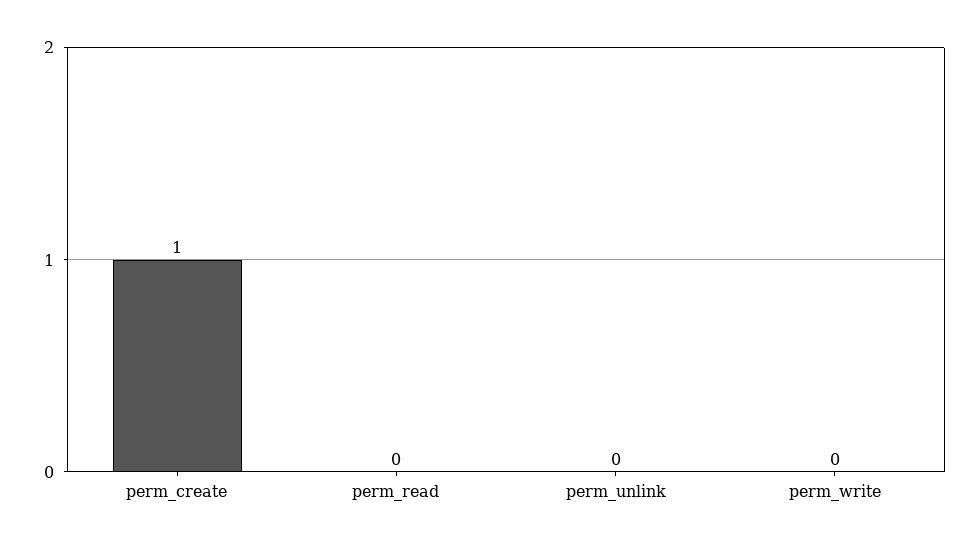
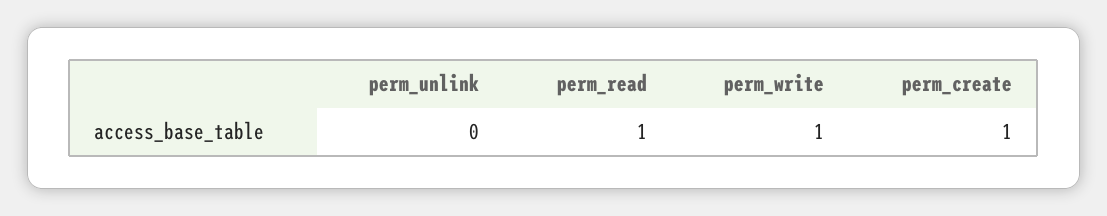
perm_read: 0 -> 1
perm_write: 0 -> 1

